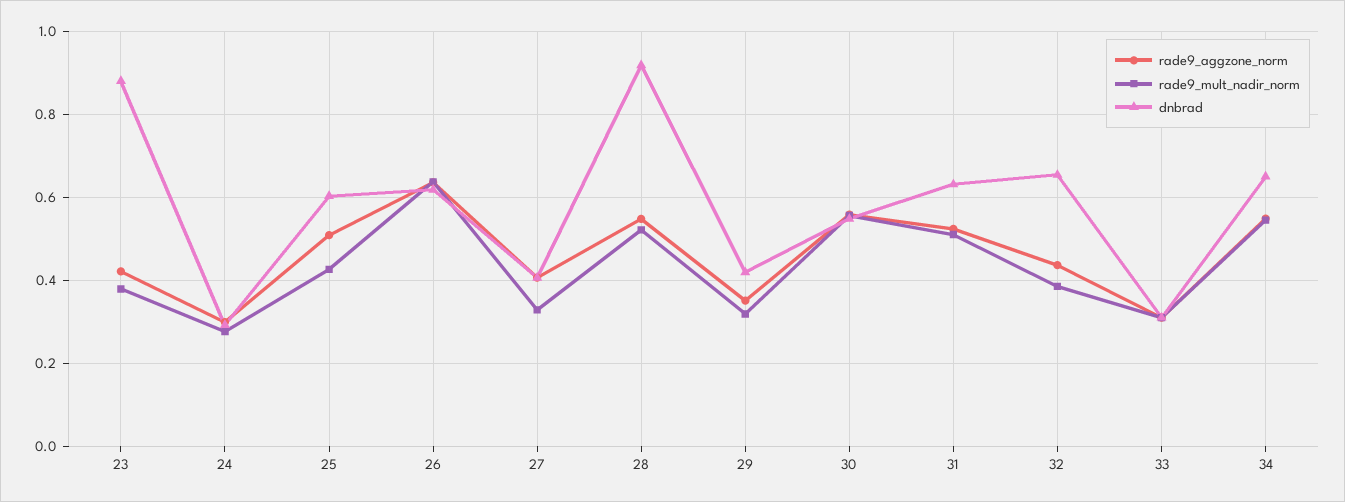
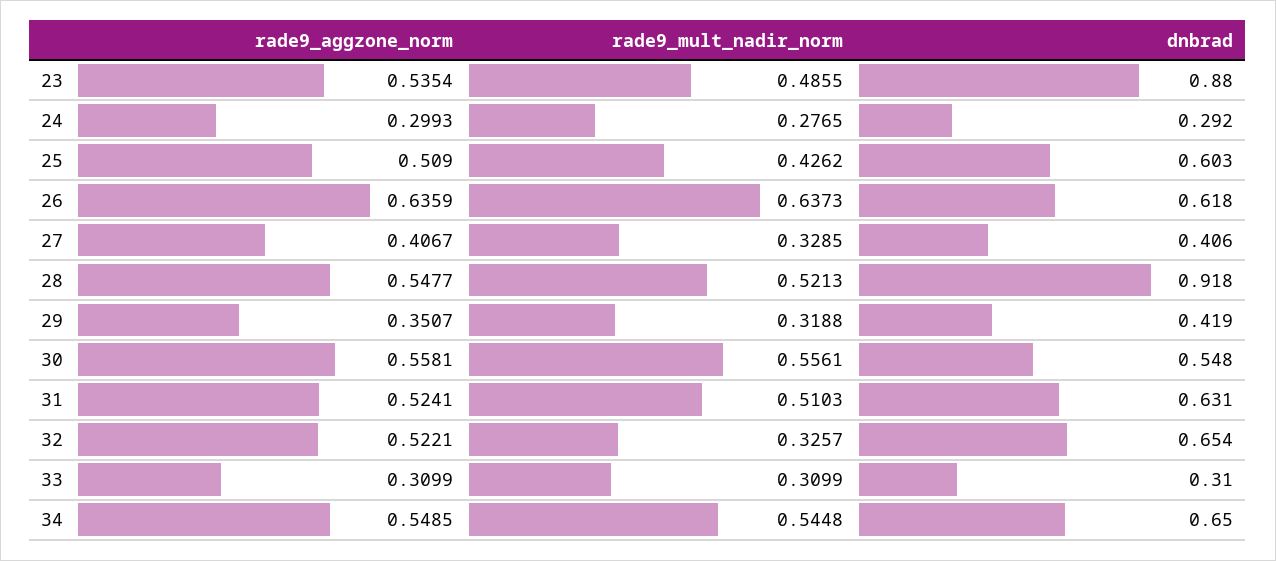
rade9_aggzone_norm, 23: 0.42 -> 0.5354
rade9_mult_nadir_norm, 23: 0.38 -> 0.4855
rade9_aggzone_norm, 32: 0.44 -> 0.5221
rade9_mult_nadir_norm, 32: 0.38 -> 0.3257

